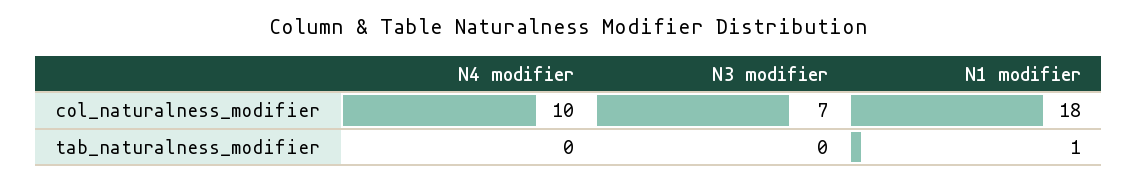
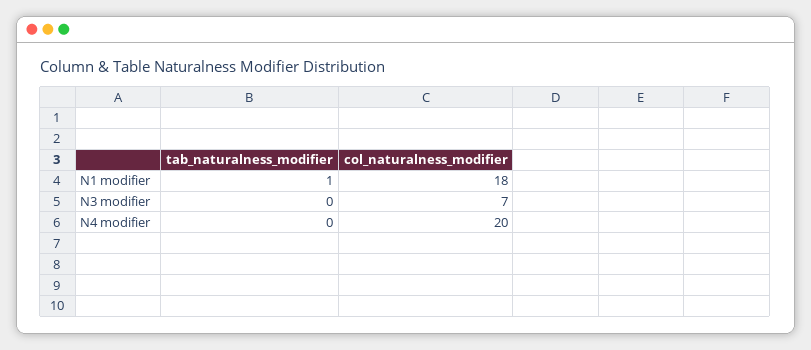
N4 modifier, col_naturalness_modifier: 10 -> 20

